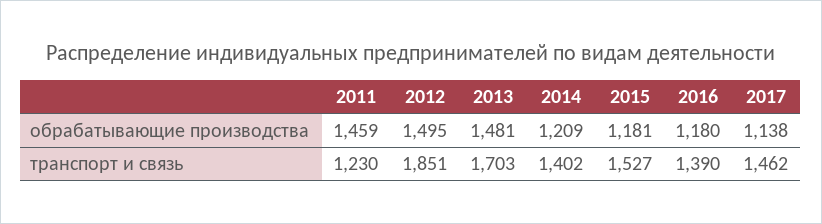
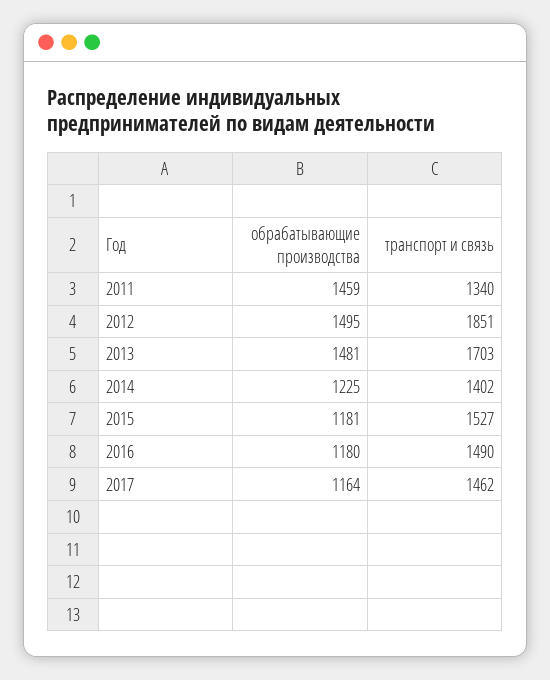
2014, обрабатывающие производства: 1209 -> 1225
2017, обрабатывающие производства: 1138 -> 1164
2011, транспорт и связь: 1230 -> 1340
2016, транспорт и связь: 1390 -> 1490

